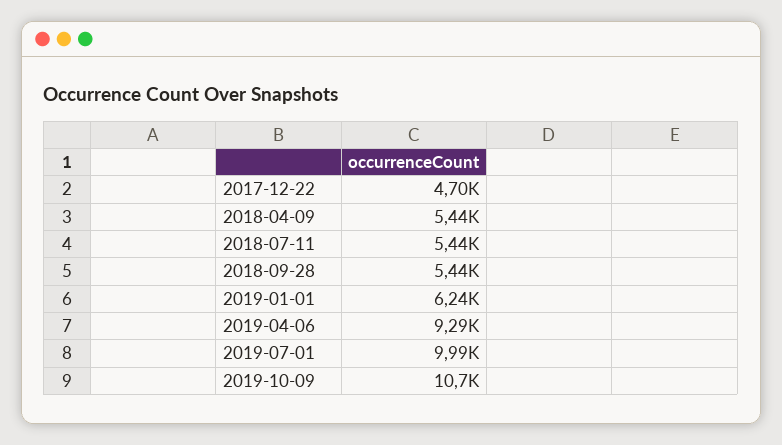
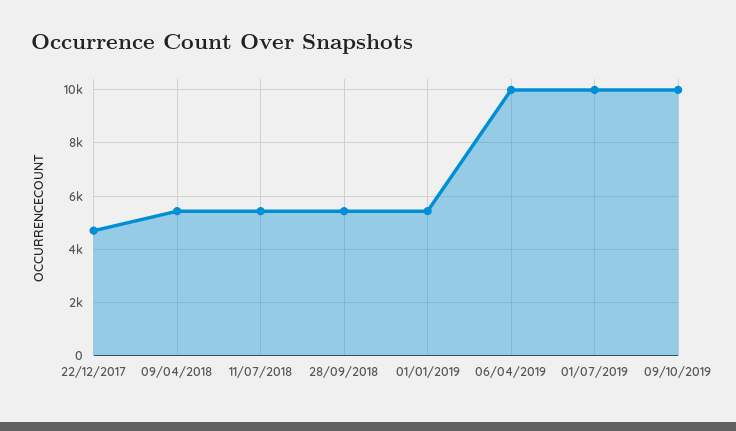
2019-01-01: 6240 -> 5500
2019-04-06: 9290 -> 10000
2019-10-09: 10700 -> 10000

